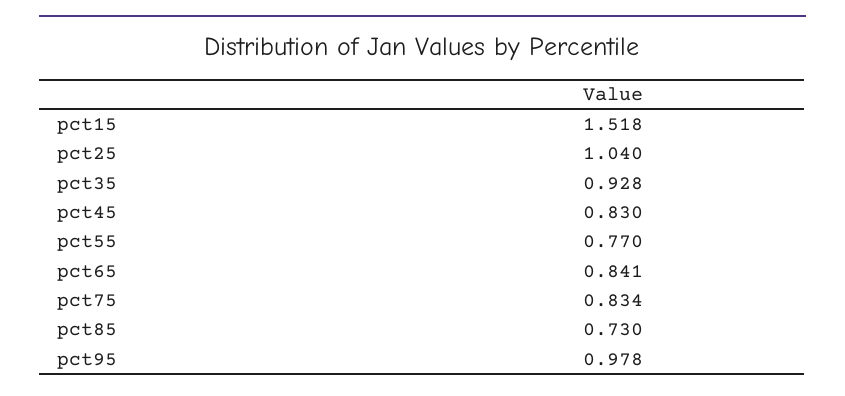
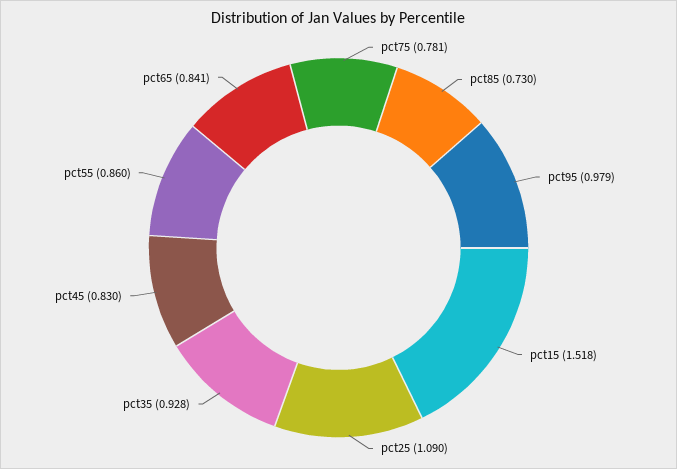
pct25: 1.04 -> 1.09
pct55: 0.77 -> 0.86
pct75: 0.834 -> 0.781
pct95: 0.978 -> 0.979

